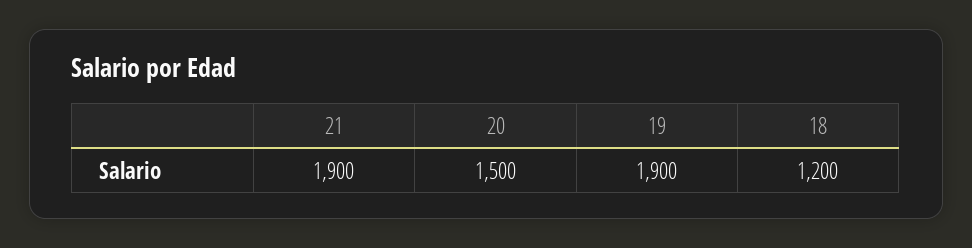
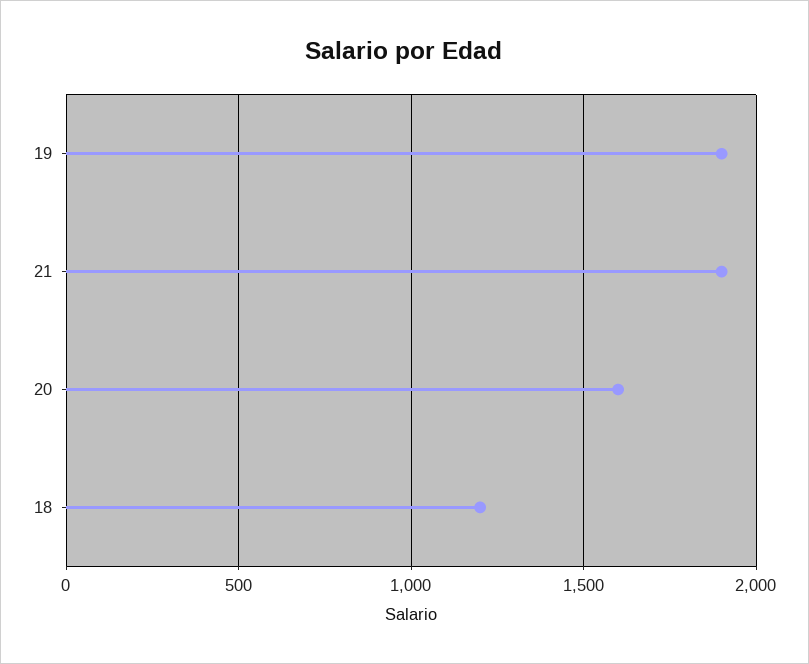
20: 1500 -> 1600

